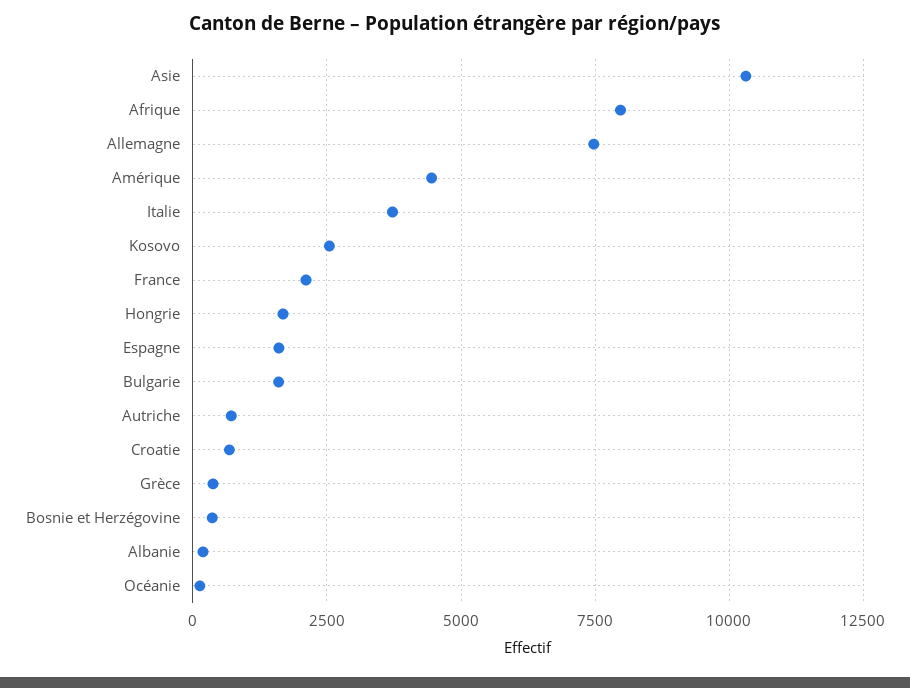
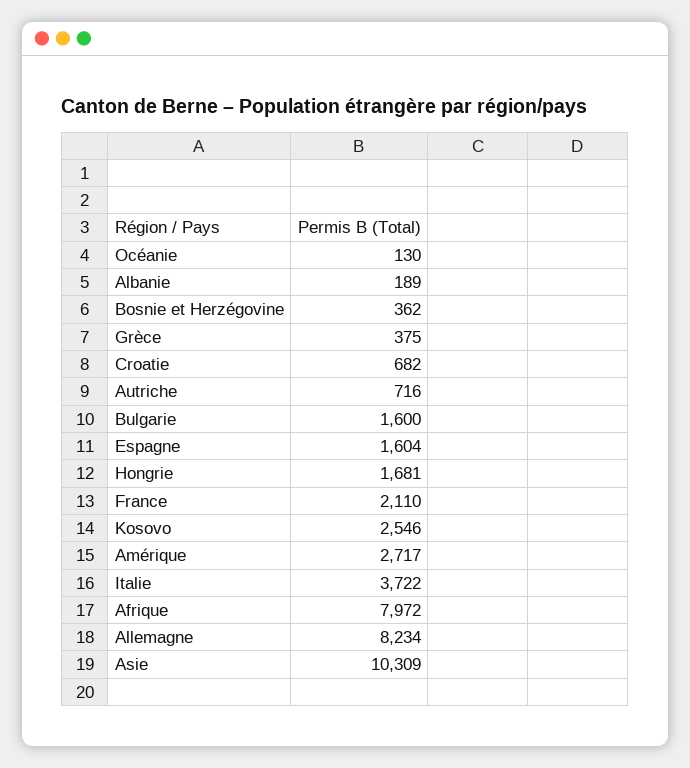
Allemagne: 7500 -> 8234
Amérique: 4500 -> 2717

